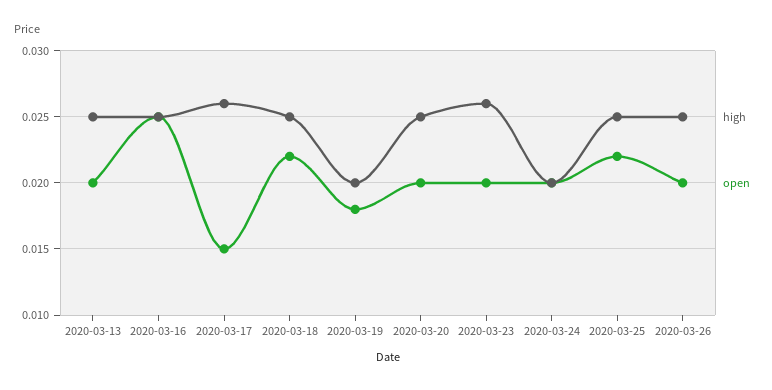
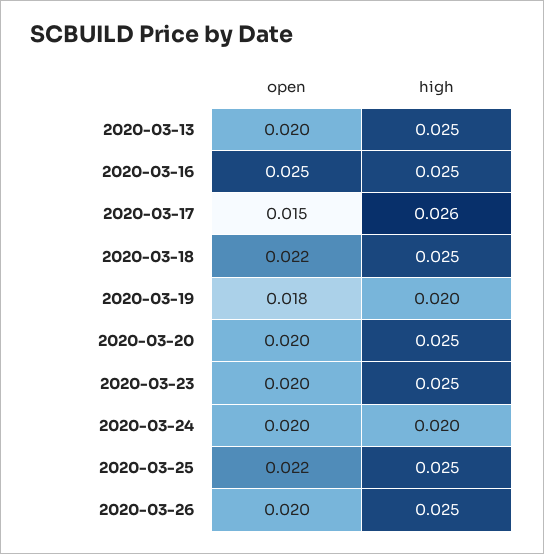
high, 2020-03-23: 0.026 -> 0.025

